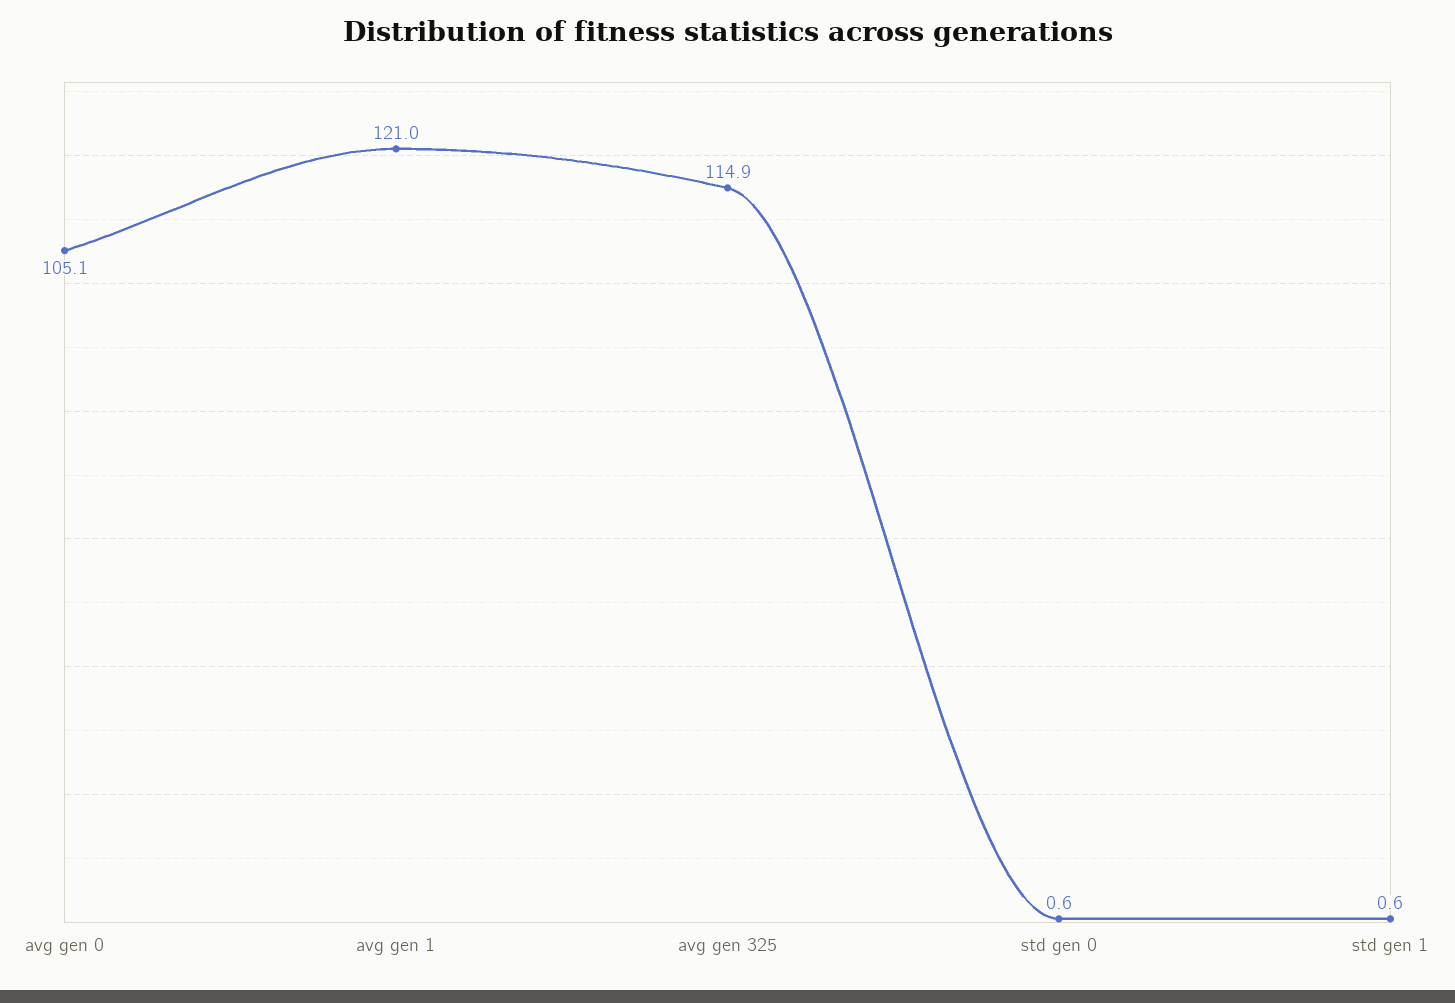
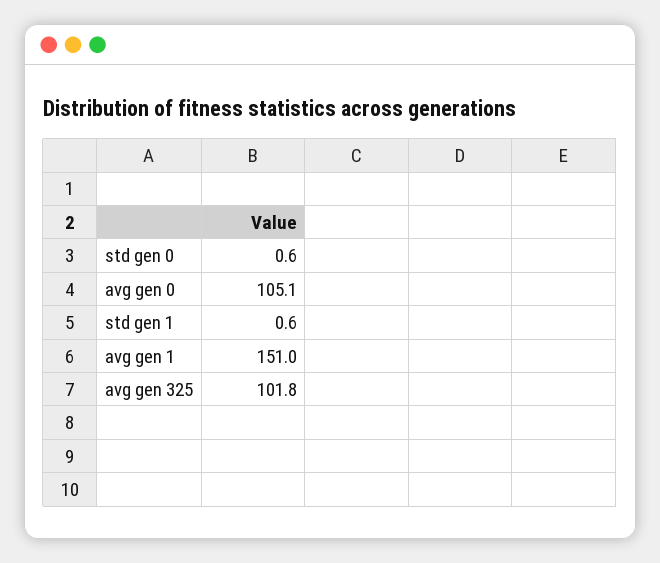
avg gen 1: 121 -> 151
avg gen 325: 114.9 -> 101.8

